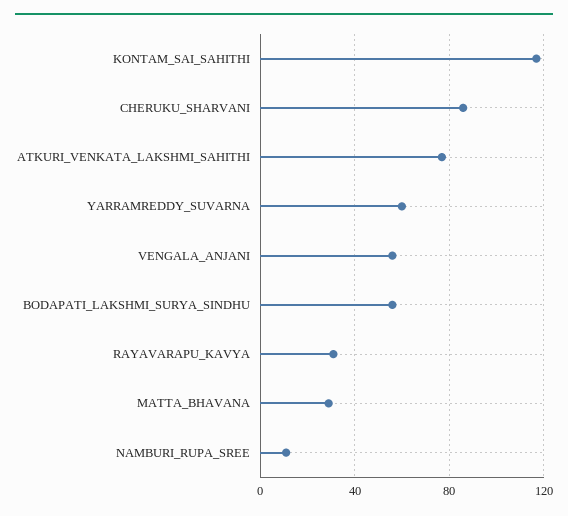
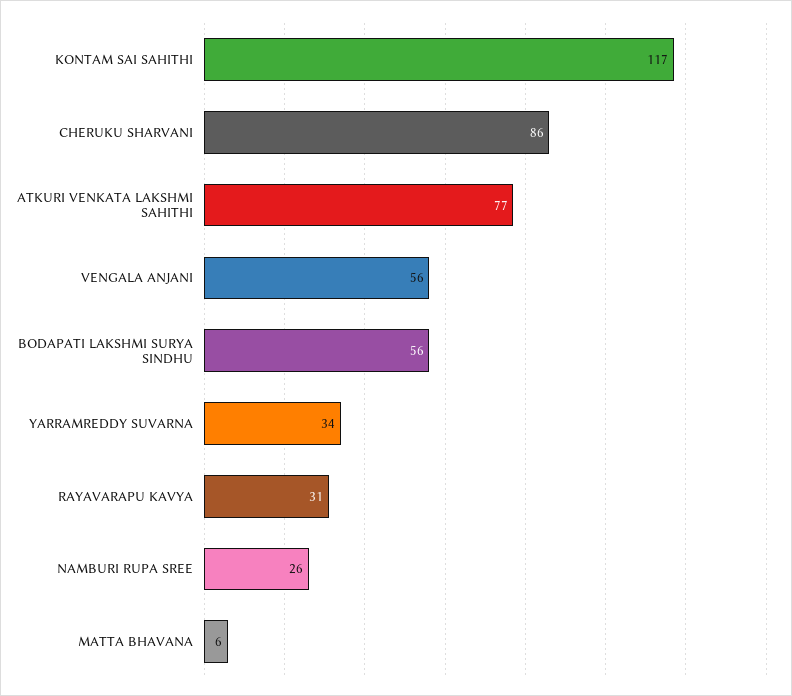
YARRAMREDDY_SUVARNA: 60 -> 34
MATTA_BHAVANA: 30 -> 6
NAMBURI_RUPA_SREE: 10 -> 26

